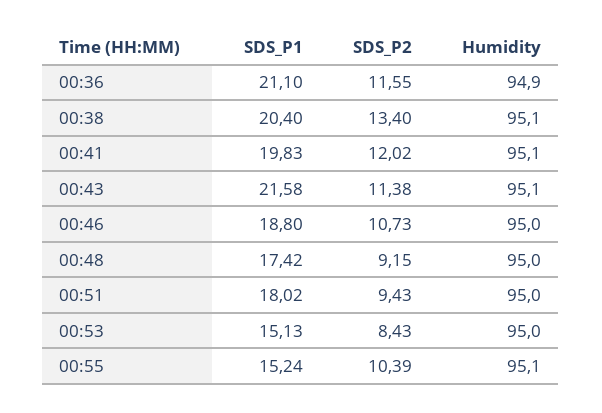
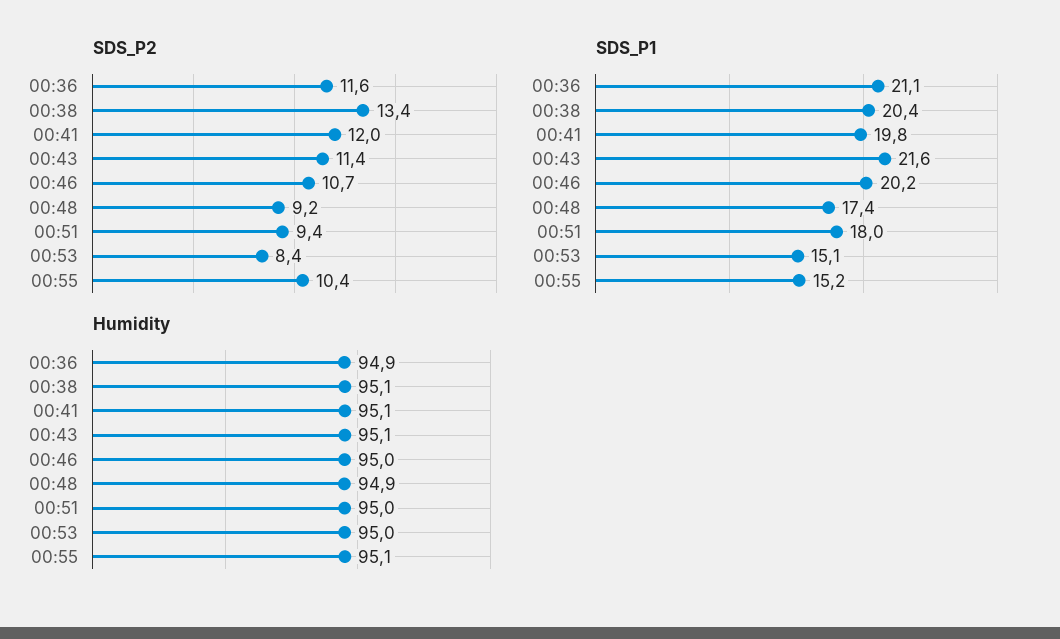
SDS_P1, 00:46: 18.8 -> 20.2
Humidity, 00:48: 95 -> 94.9

